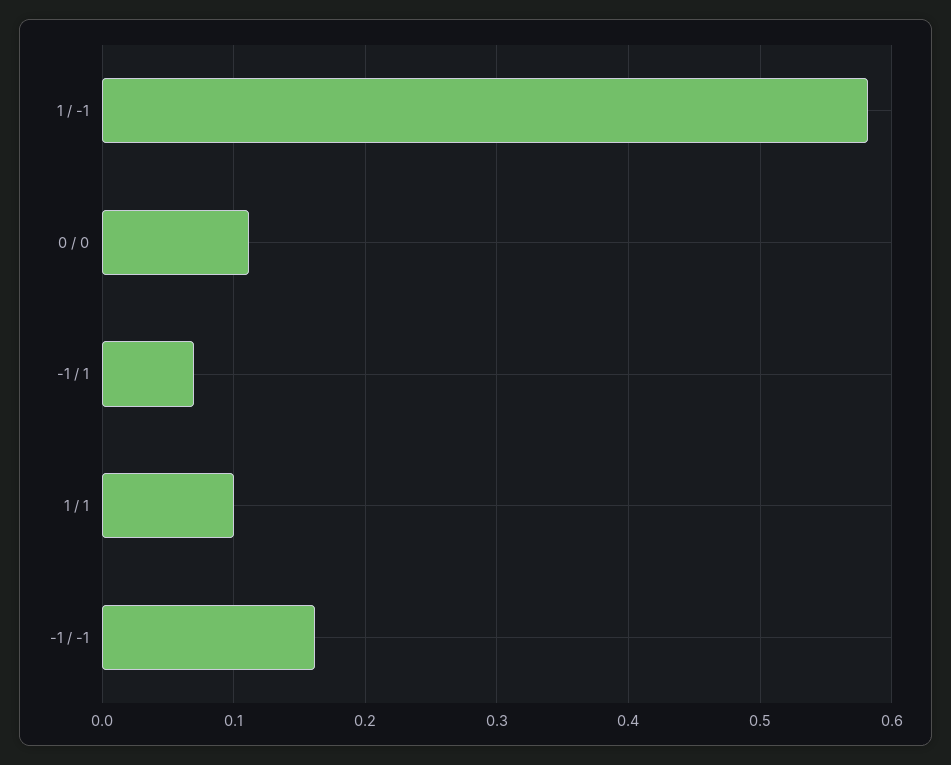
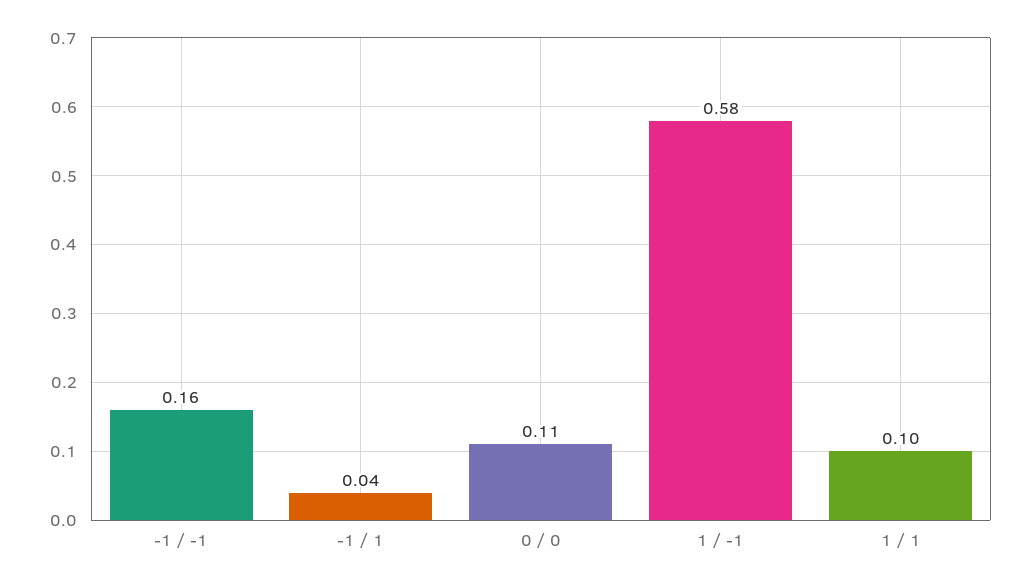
-1 / 1: 0.07 -> 0.04

